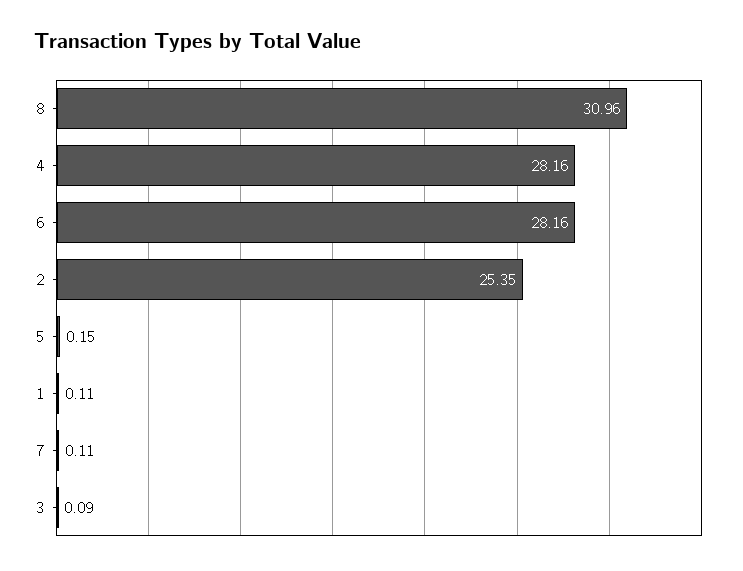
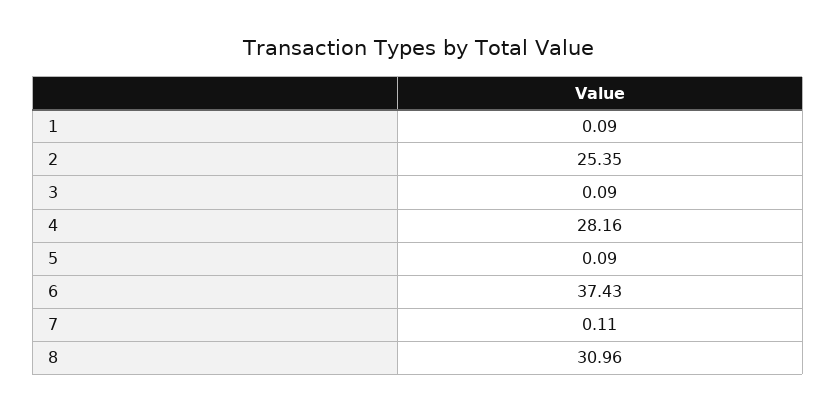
6: 28.16 -> 37.43
5: 0.15 -> 0.09
1: 0.11 -> 0.09

